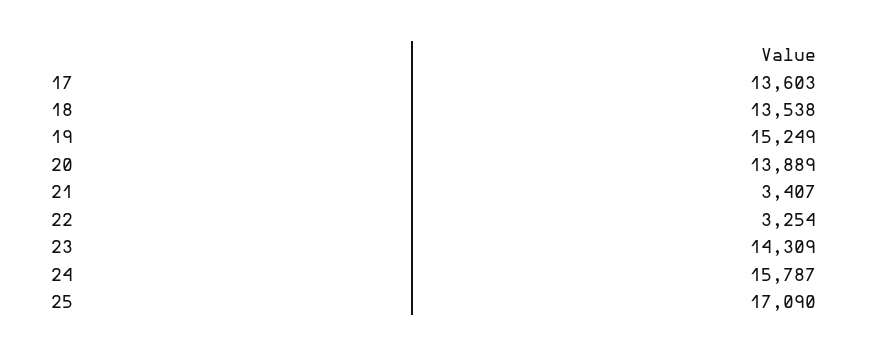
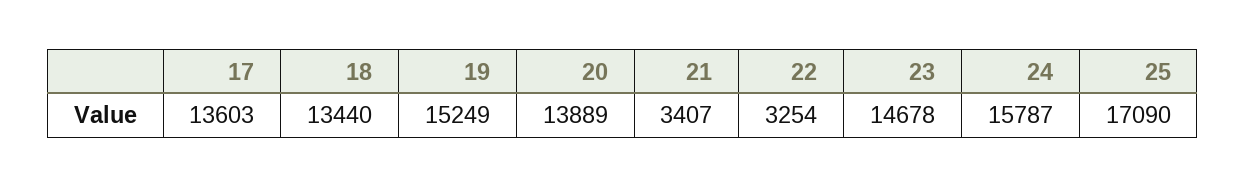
18: 13538 -> 13440
23: 14309 -> 14678

